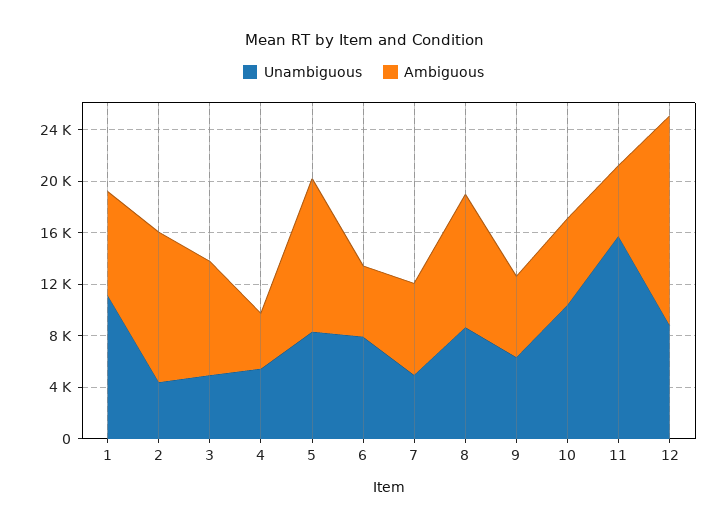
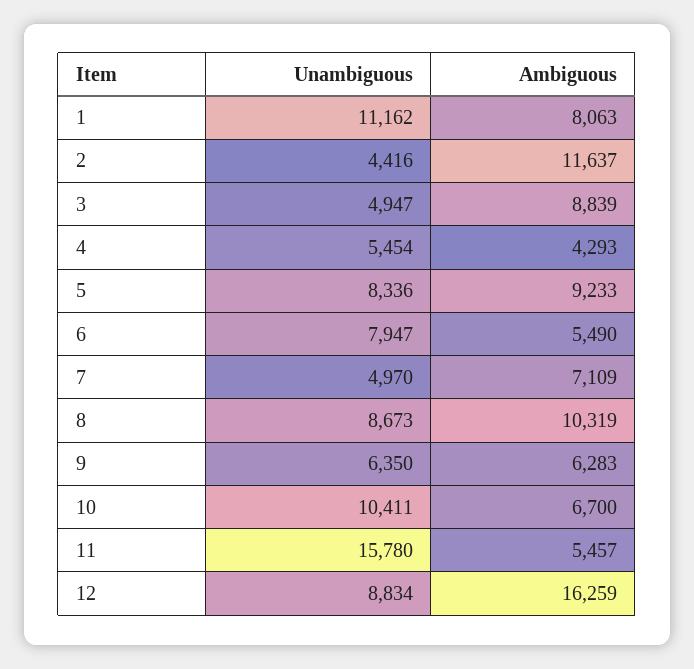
Ambiguous, 5: 12000 -> 9233

